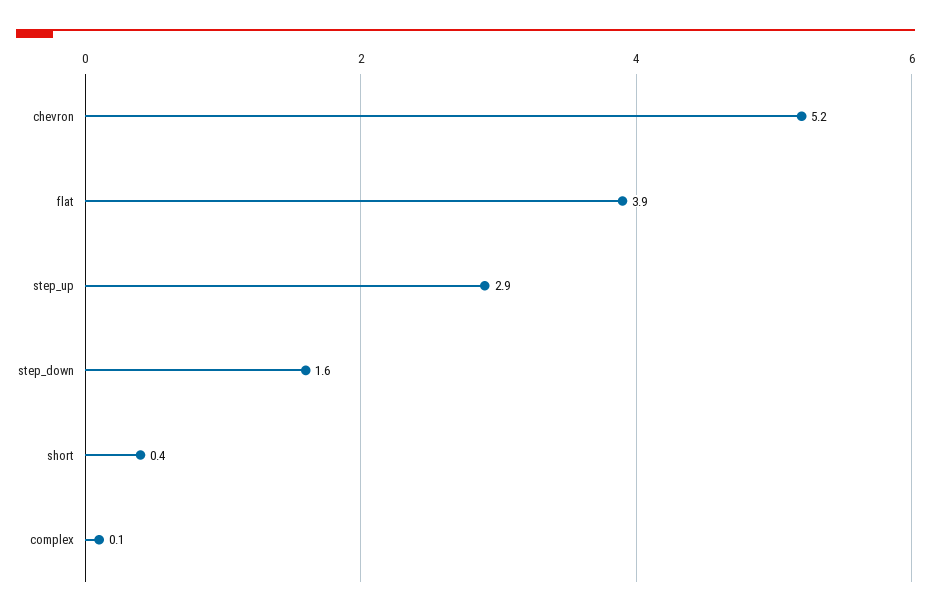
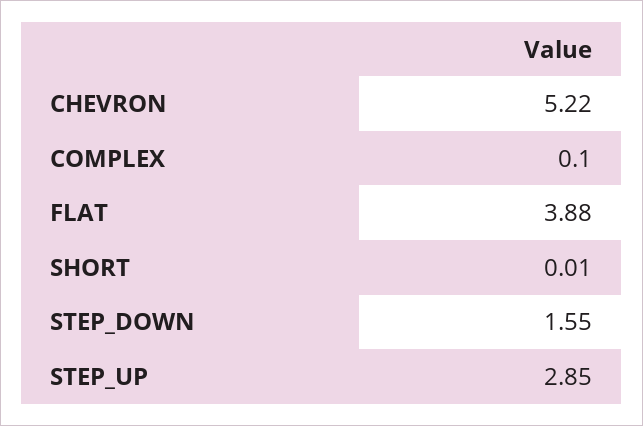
short: 0.4 -> 0.01

